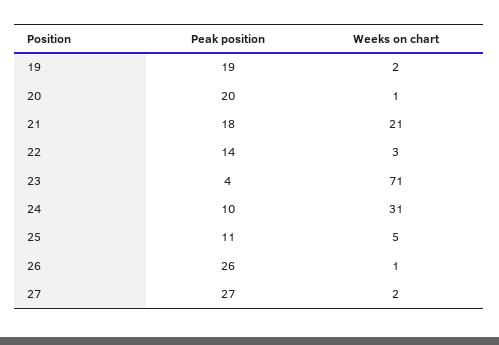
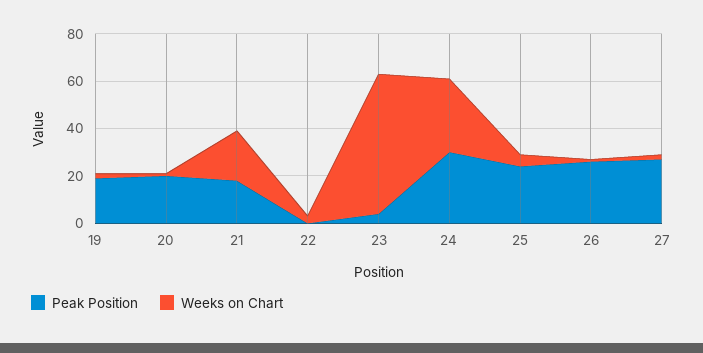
Peak position, 22: 14 -> 0
Weeks on chart, 23: 71 -> 60
Peak position, 24: 10 -> 30
Peak position, 25: 11 -> 25

